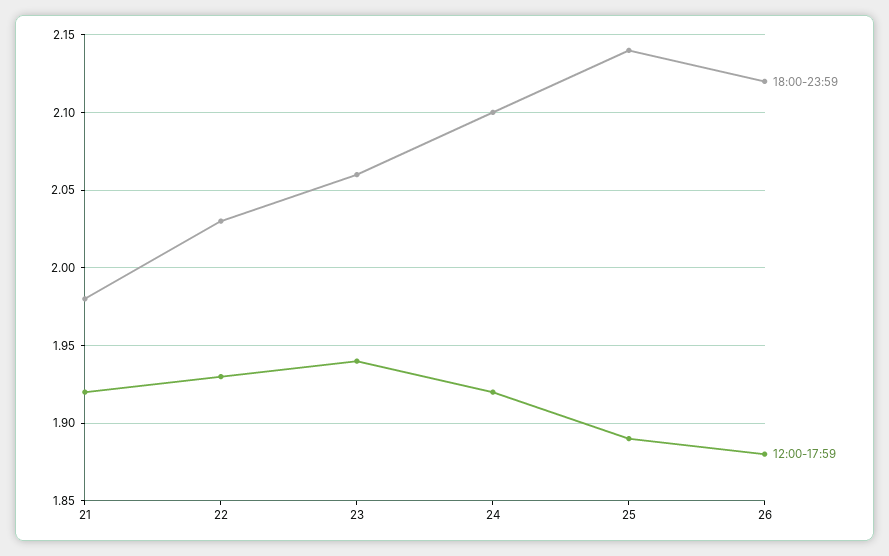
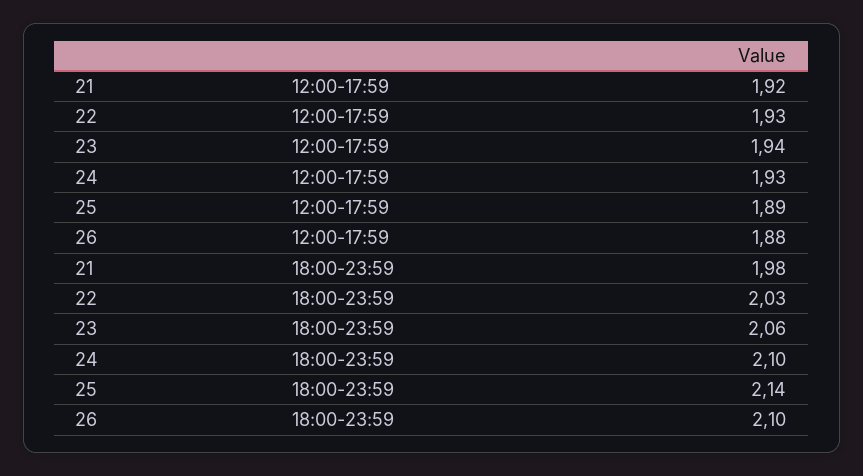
12:00-17:59, 24: 1.92 -> 1.93
18:00-23:59, 26: 2.12 -> 2.1

